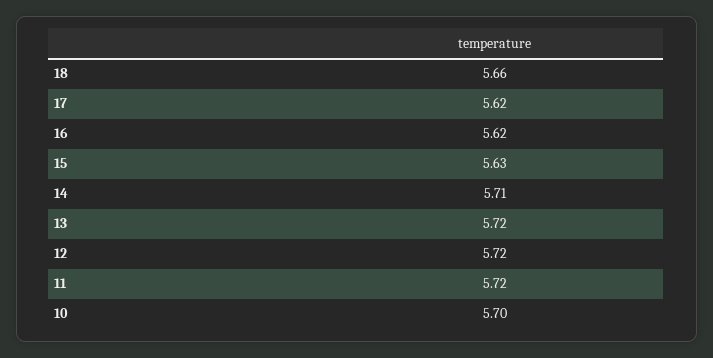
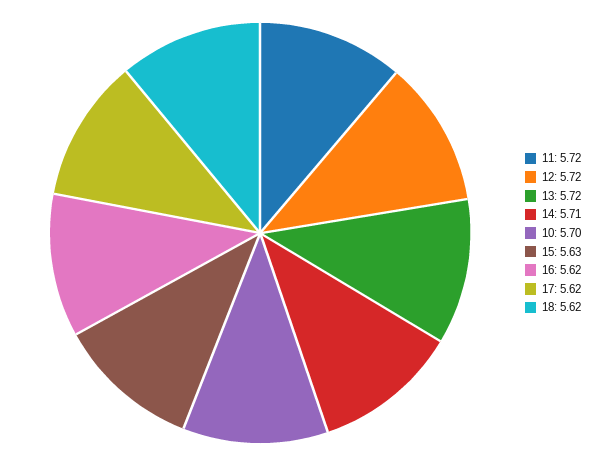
18: 5.66 -> 5.62

